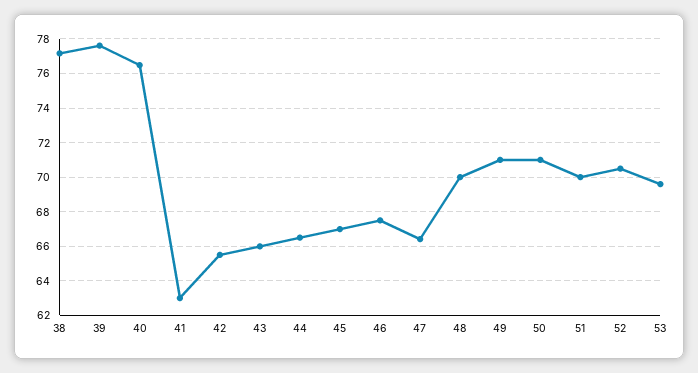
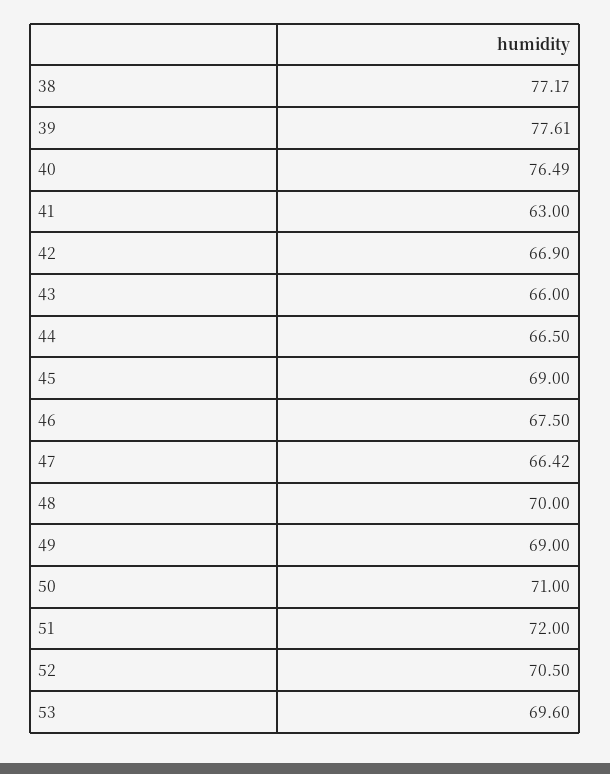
42: 65.5 -> 66.9
45: 67 -> 69
49: 71 -> 69
51: 70 -> 72

